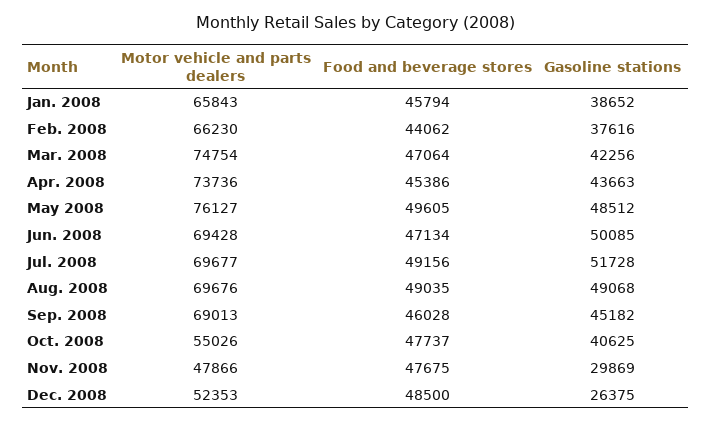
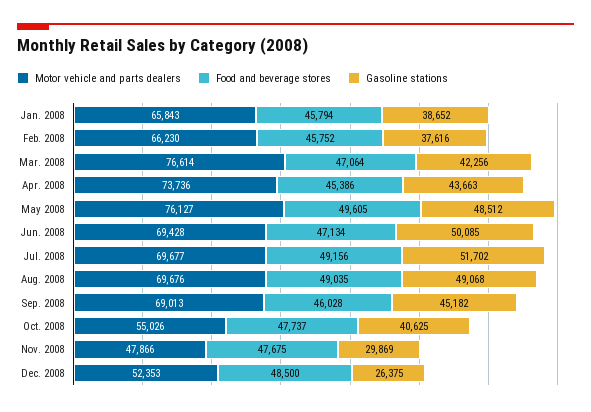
Food and beverage stores, Feb. 2008: 44062 -> 45752
Motor vehicle and parts dealers, Mar. 2008: 74754 -> 76614
Gasoline stations, Jul. 2008: 51728 -> 51702

